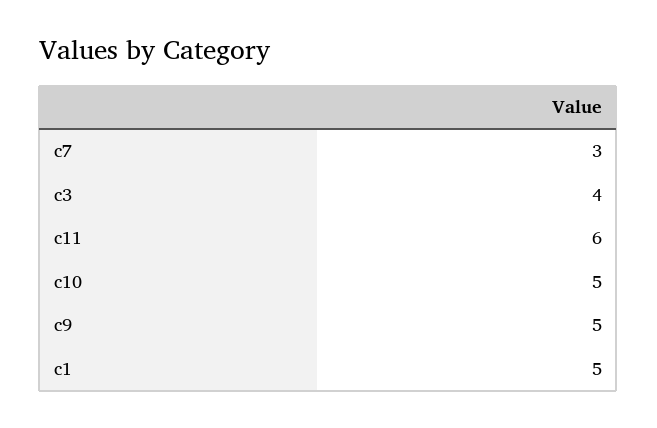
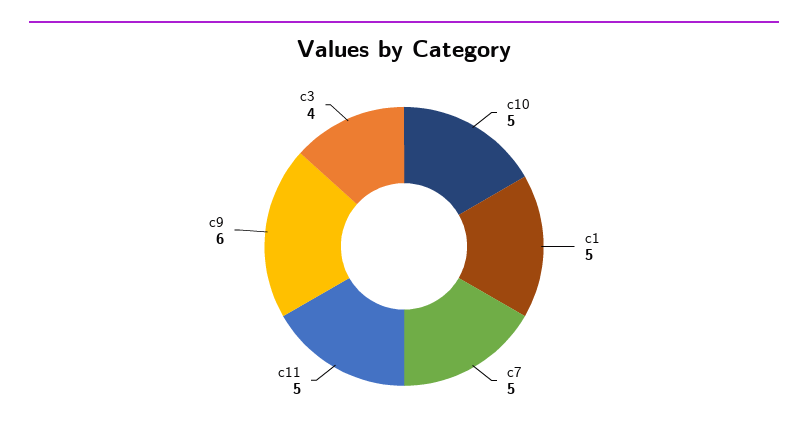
c7: 3 -> 5
c11: 6 -> 5
c9: 5 -> 6

